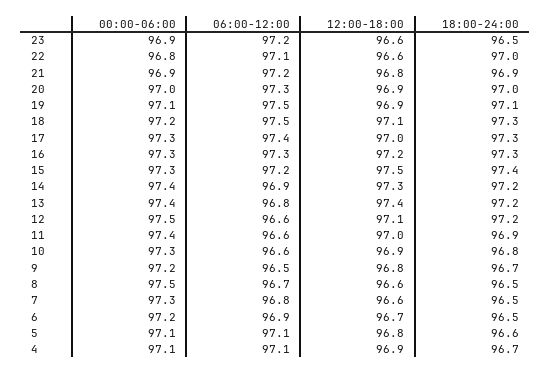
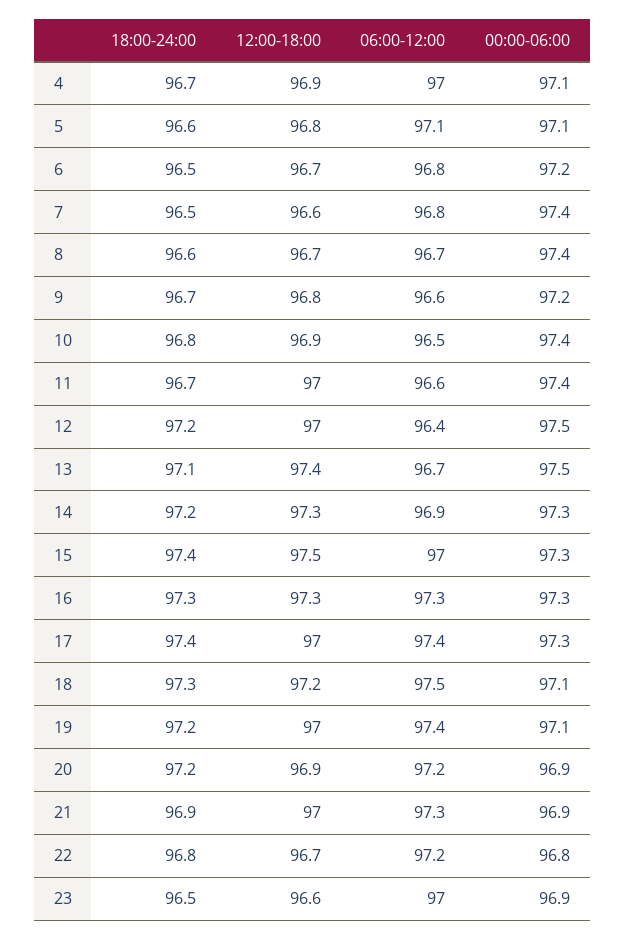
06:00-12:00, 23: 97.2 -> 97
06:00-12:00, 22: 97.1 -> 97.2
12:00-18:00, 22: 96.6 -> 96.7
18:00-24:00, 22: 97 -> 96.8
06:00-12:00, 21: 97.2 -> 97.3
12:00-18:00, 21: 96.8 -> 97
00:00-06:00, 20: 97 -> 96.9
06:00-12:00, 20: 97.3 -> 97.2
18:00-24:00, 20: 97 -> 97.2
06:00-12:00, 19: 97.5 -> 97.4
12:00-18:00, 19: 96.9 -> 97
18:00-24:00, 19: 97.1 -> 97.2
00:00-06:00, 18: 97.2 -> 97.1
12:00-18:00, 18: 97.1 -> 97.2
18:00-24:00, 17: 97.3 -> 97.4
12:00-18:00, 16: 97.2 -> 97.3
06:00-12:00, 15: 97.2 -> 97
00:00-06:00, 14: 97.4 -> 97.3
00:00-06:00, 13: 97.4 -> 97.5
06:00-12:00, 13: 96.8 -> 96.7
18:00-24:00, 13: 97.2 -> 97.1
06:00-12:00, 12: 96.6 -> 96.4
12:00-18:00, 12: 97.1 -> 97
18:00-24:00, 11: 96.9 -> 96.7
00:00-06:00, 10: 97.3 -> 97.4
06:00-12:00, 10: 96.6 -> 96.5
06:00-12:00, 9: 96.5 -> 96.6
00:00-06:00, 8: 97.5 -> 97.4
12:00-18:00, 8: 96.6 -> 96.7
18:00-24:00, 8: 96.5 -> 96.6
00:00-06:00, 7: 97.3 -> 97.4
06:00-12:00, 6: 96.9 -> 96.8
06:00-12:00, 4: 97.1 -> 97

